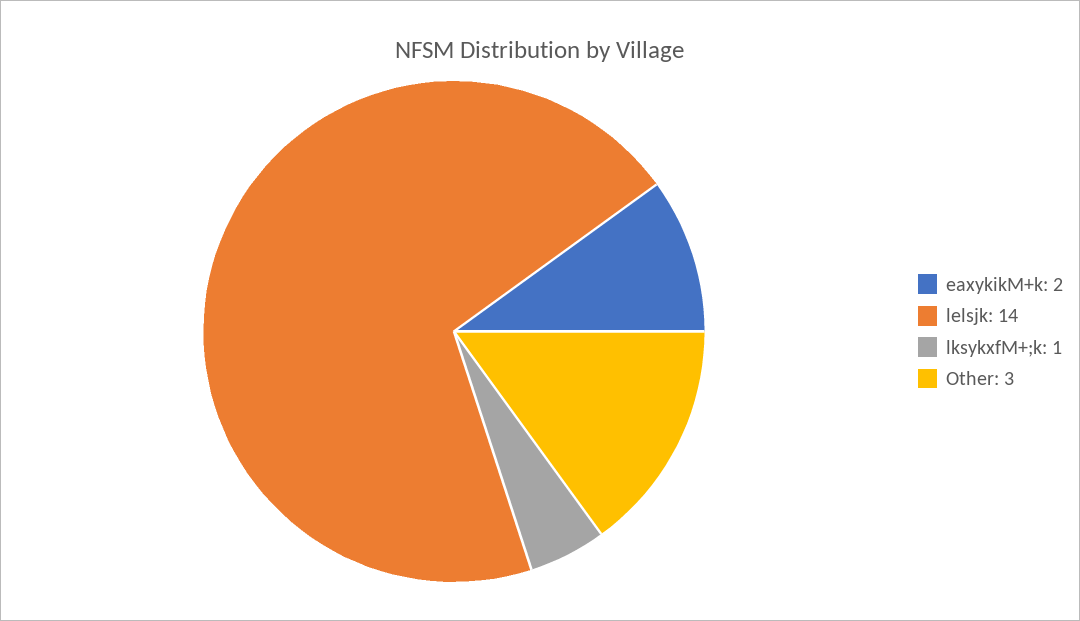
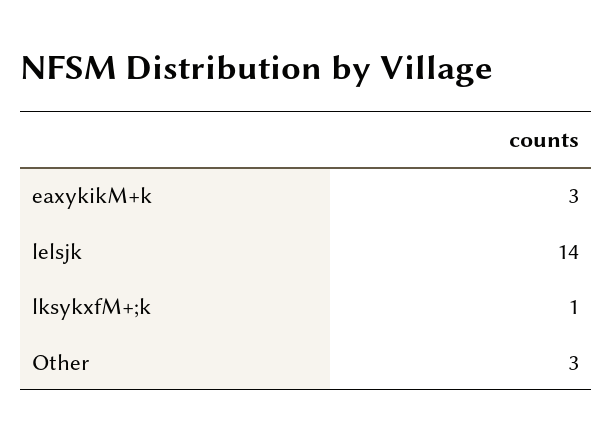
eaxykikM+k: 2 -> 3

